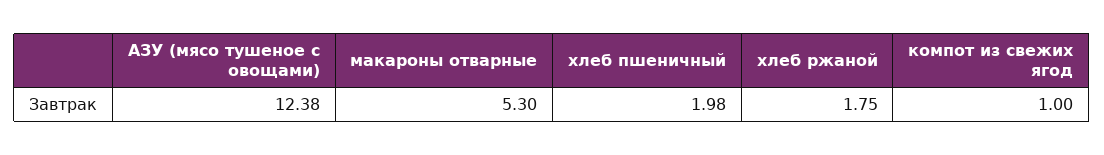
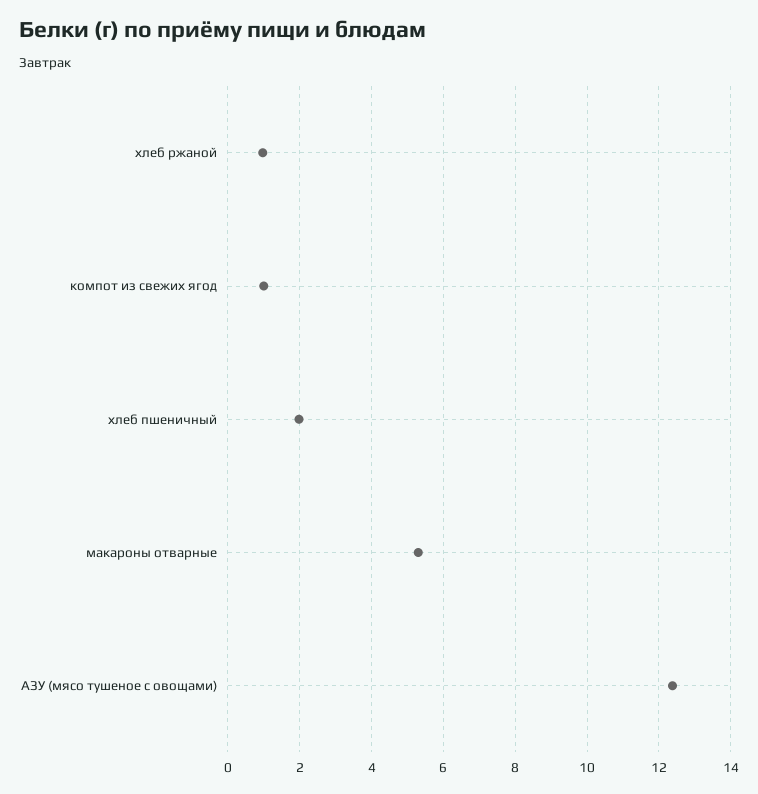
хлеб ржаной: 1.75 -> 1

